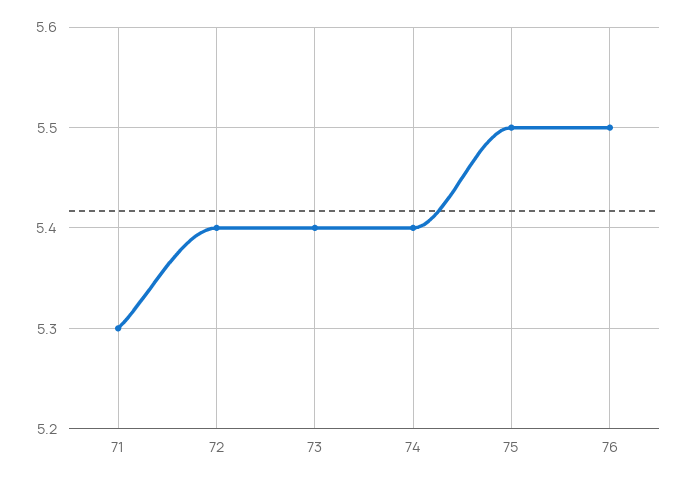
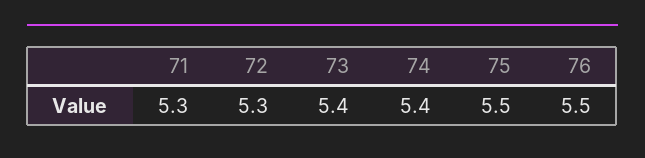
72: 5.4 -> 5.3

